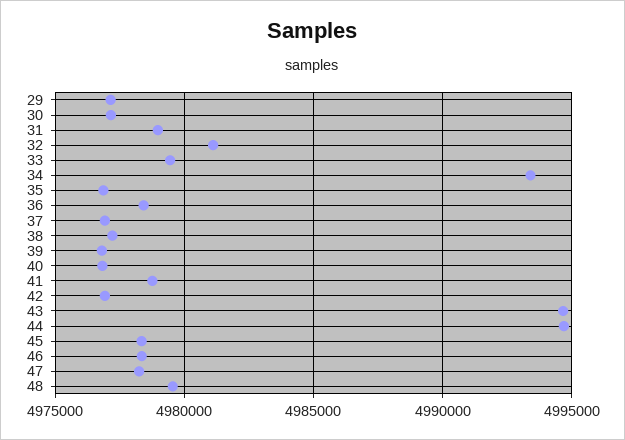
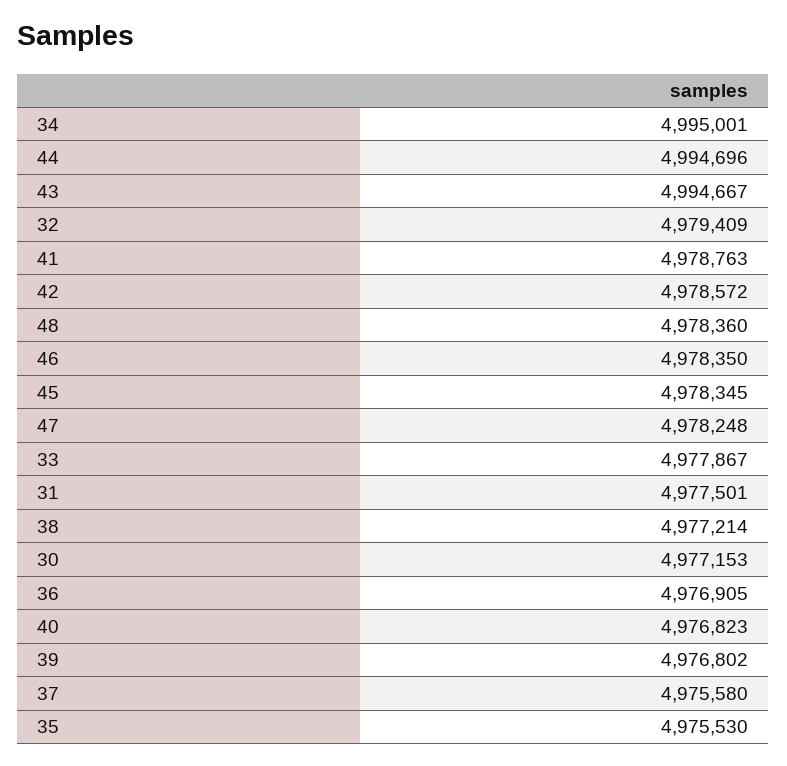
29: 4977000 -> none
31: 4979000 -> 4977501
32: 4981000 -> 4979409
33: 4979500 -> 4977867
34: 4993500 -> 4995001
35: 4977000 -> 4975530
36: 4978500 -> 4976905
37: 4977000 -> 4975580
42: 4977000 -> 4978572
48: 4979500 -> 4978360

